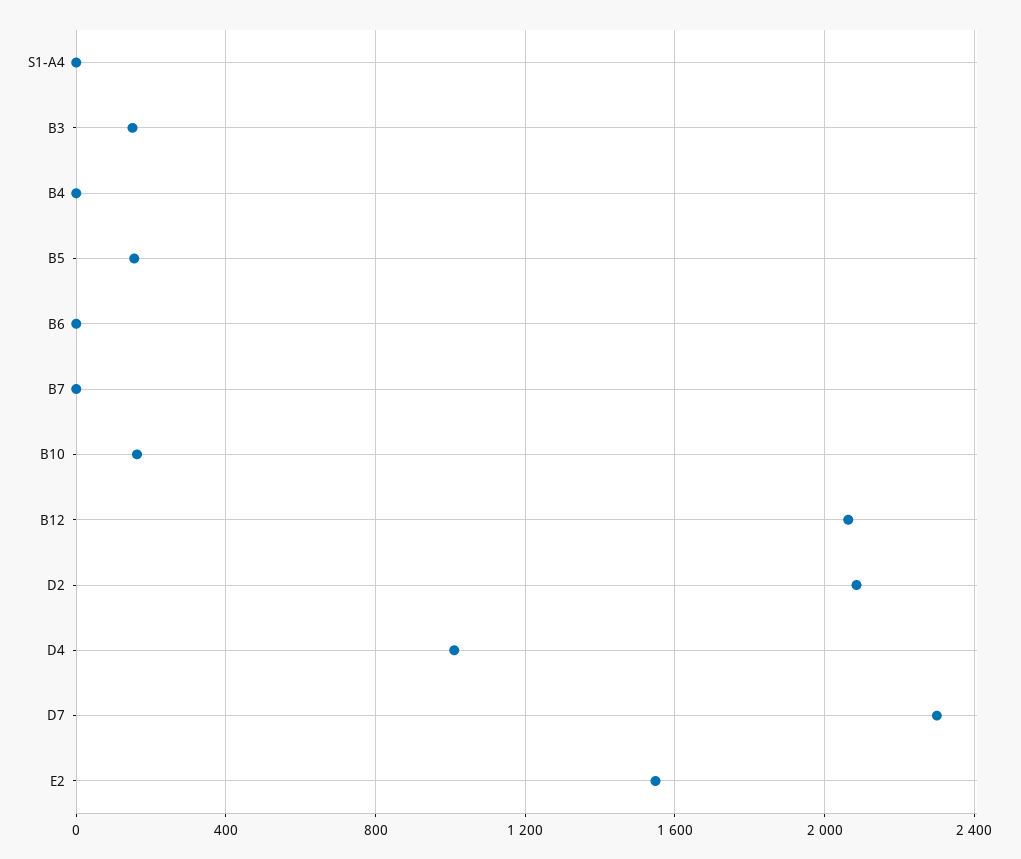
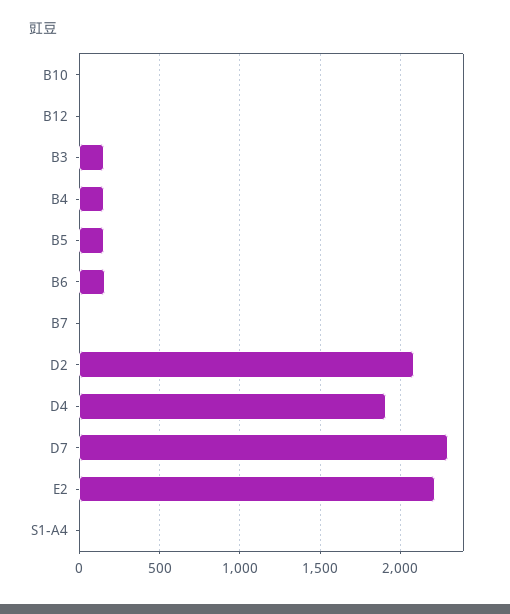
B4: 0 -> 150
B6: 0 -> 150
B10: 150 -> 0
B12: 2050 -> 0
D4: 1000 -> 1900
E2: 1550 -> 2200

